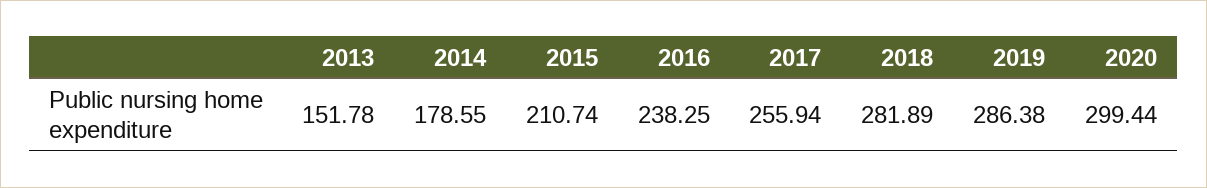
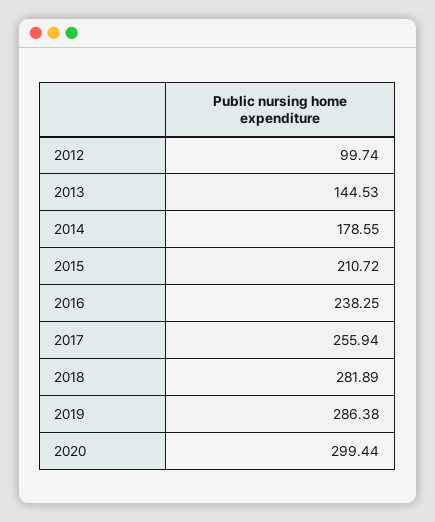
2013: 151.78 -> 144.53
2015: 210.74 -> 210.72
2012: none -> 99.74

